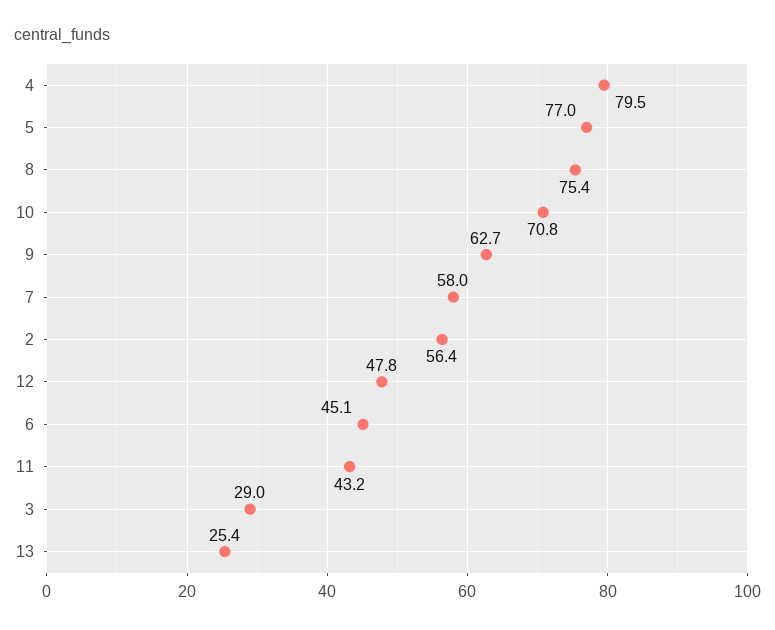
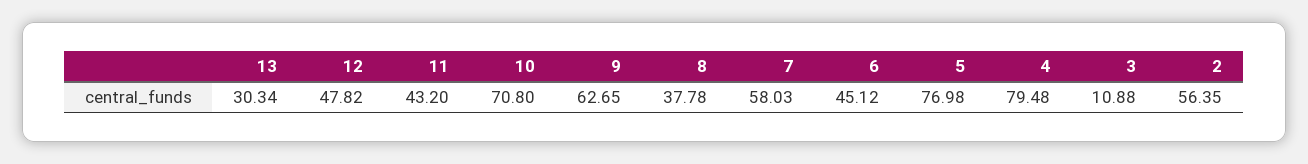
8: 75.4 -> 37.78
3: 29 -> 10.88
13: 25.4 -> 30.34

